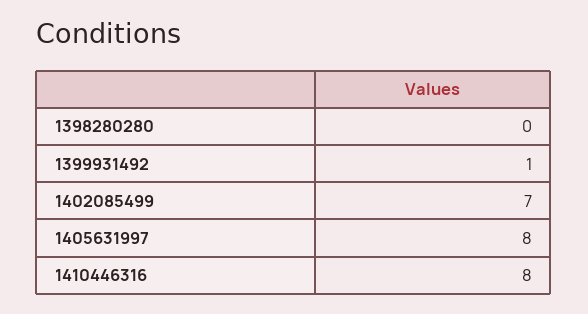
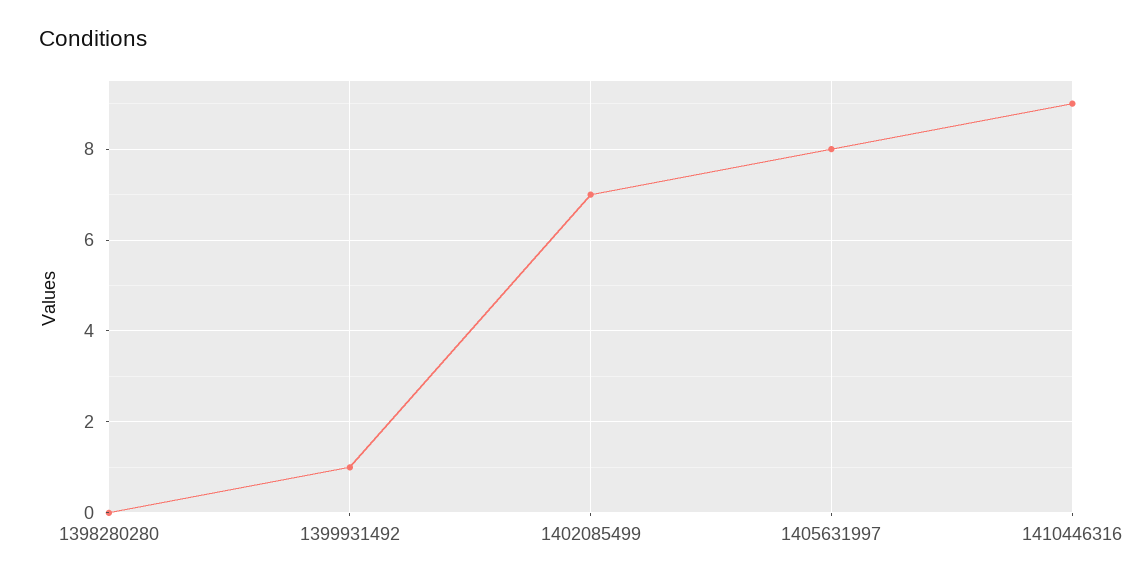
1410446316: 8 -> 9

